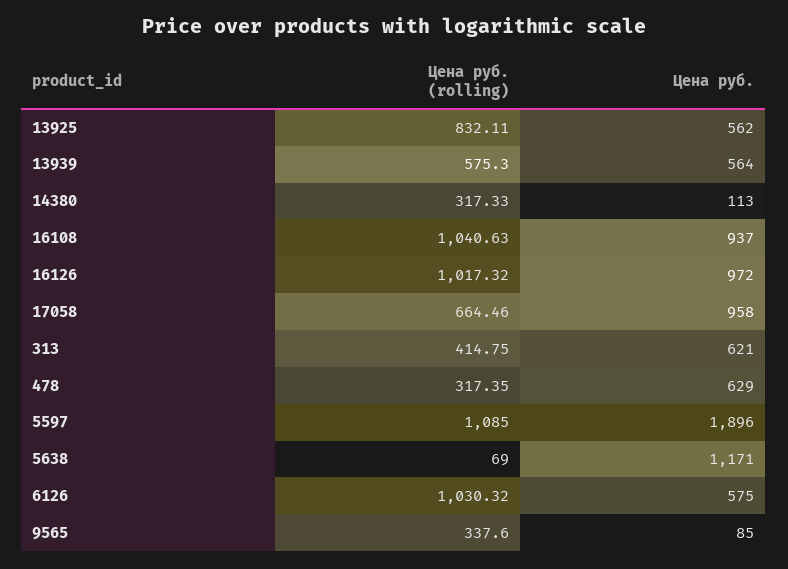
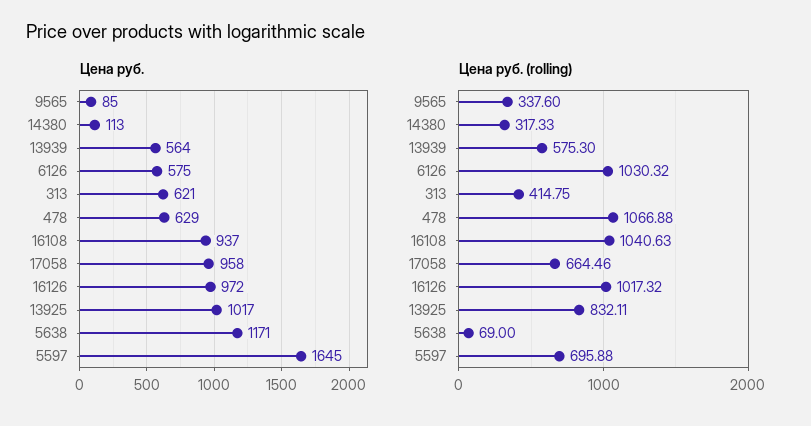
Цена руб., 13925: 562 -> 1017
Цена руб. (rolling), 478: 317.35 -> 1066.88
Цена руб. (rolling), 5597: 1085 -> 695.88
Цена руб., 5597: 1896 -> 1645

